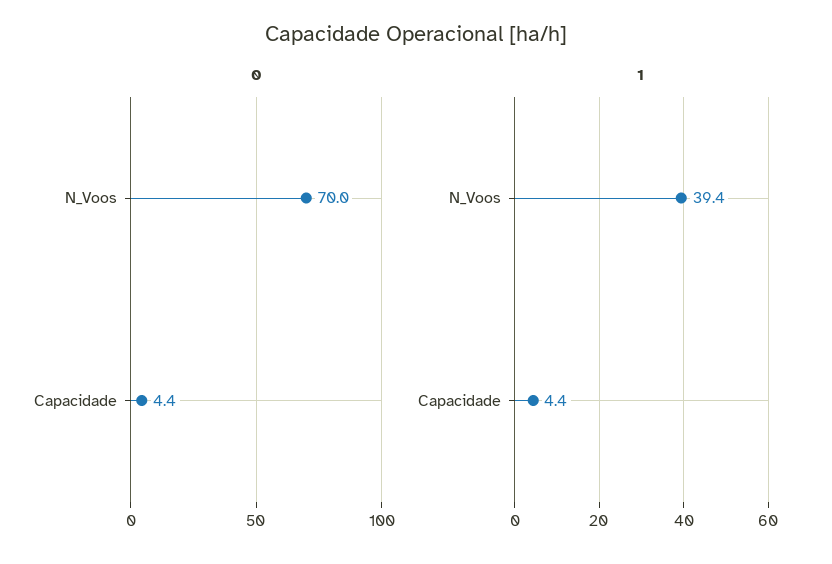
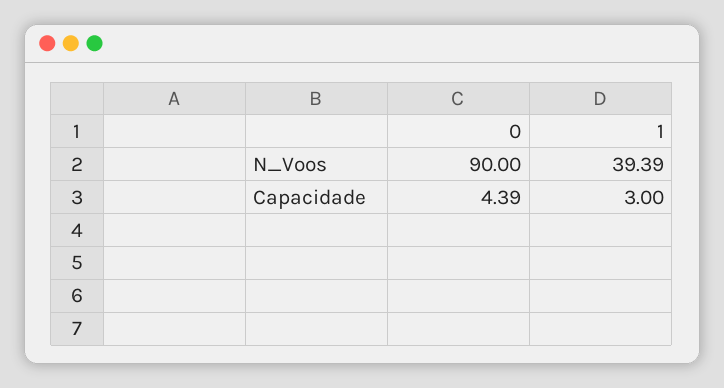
0, N_Voos: 70 -> 90
1, Capacidade: 4.4 -> 3

